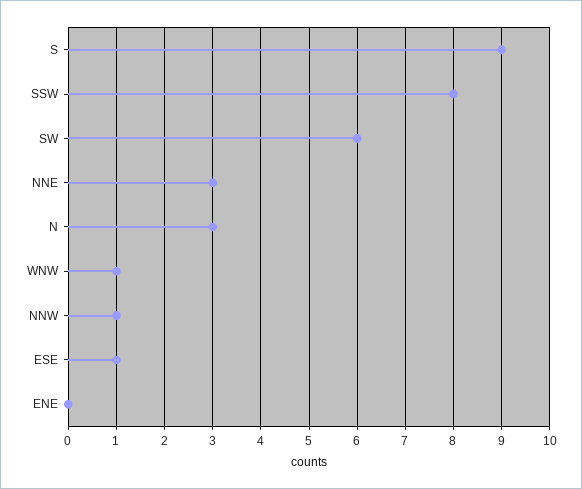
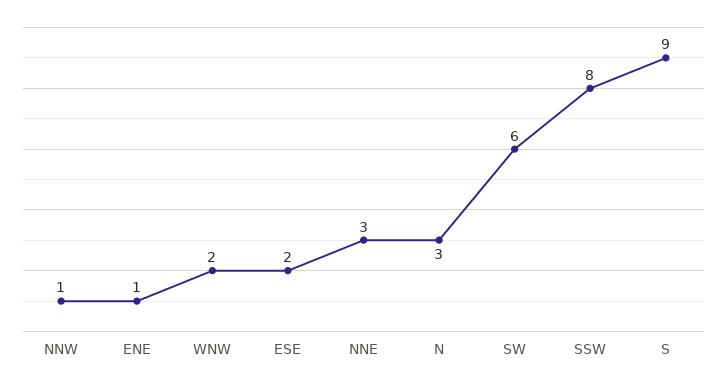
WNW: 1 -> 2
ESE: 1 -> 2
ENE: 0 -> 1

